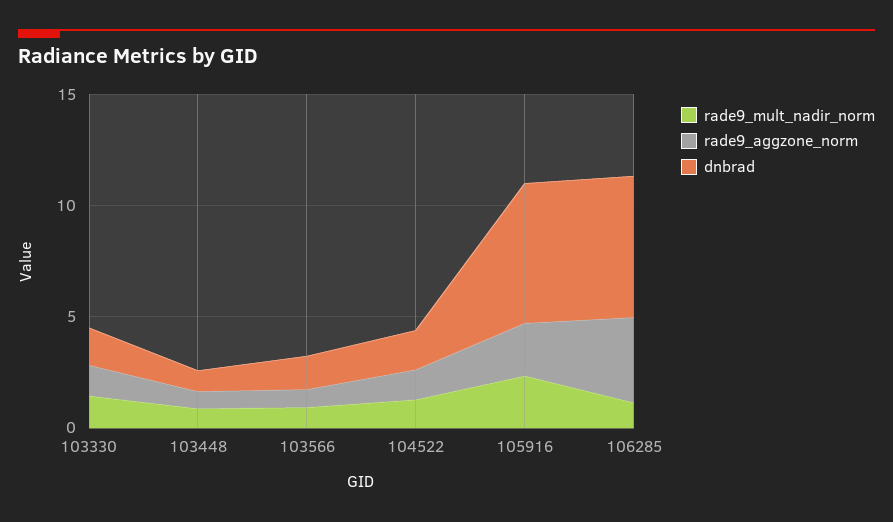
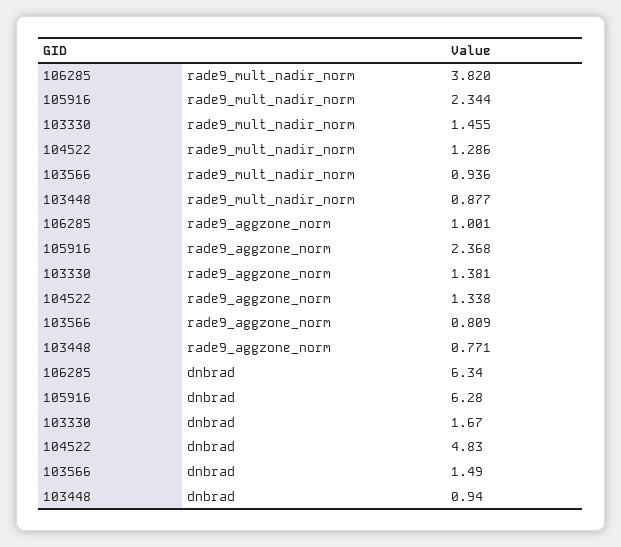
dnbrad, 104522: 2 -> 4.83
rade9_mult_nadir_norm, 106285: 1 -> 3.82
rade9_aggzone_norm, 106285: 4 -> 1.001

